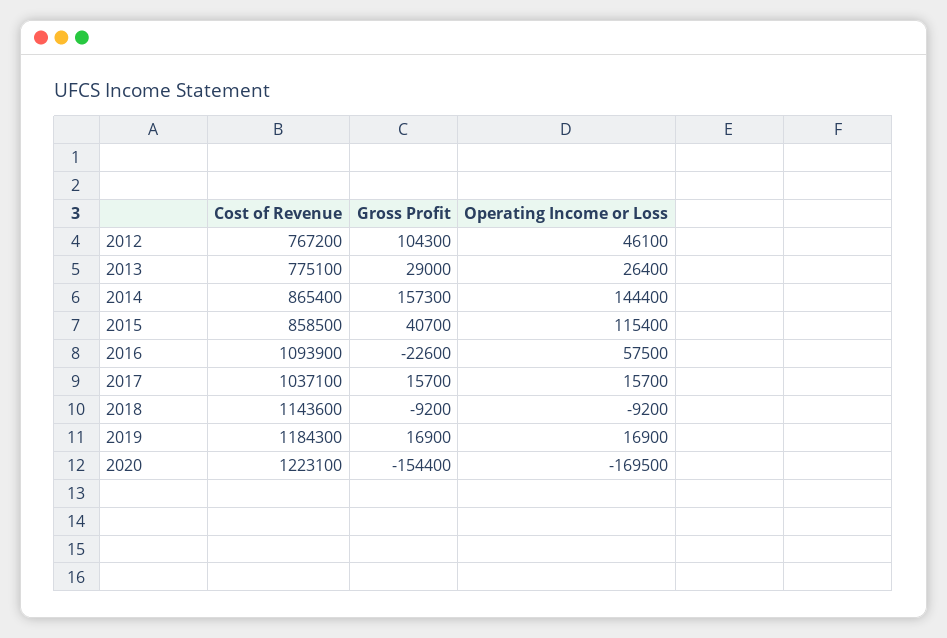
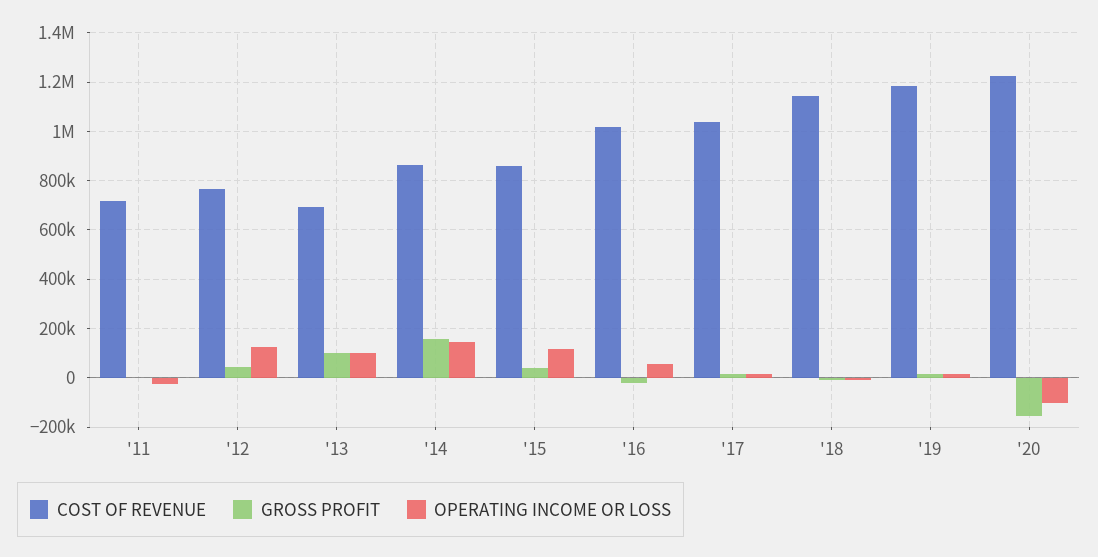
Gross Profit, 2012: 104300 -> 50000
Operating Income or Loss, 2012: 46100 -> 125000
Cost of Revenue, 2013: 775100 -> 700000
Gross Profit, 2013: 29000 -> 100000
Operating Income or Loss, 2013: 26400 -> 100000
Cost of Revenue, 2016: 1093900 -> 1025000
Operating Income or Loss, 2020: -169500 -> -100000
Cost of Revenue, '11: none -> 725000
Gross Profit, '11: none -> 0
Operating Income or Loss, '11: none -> -25000

